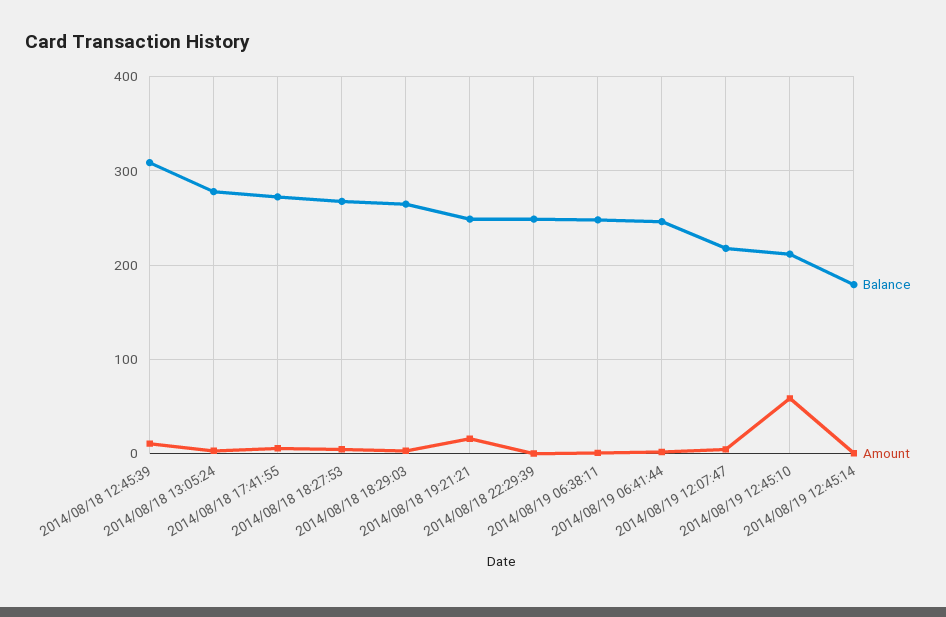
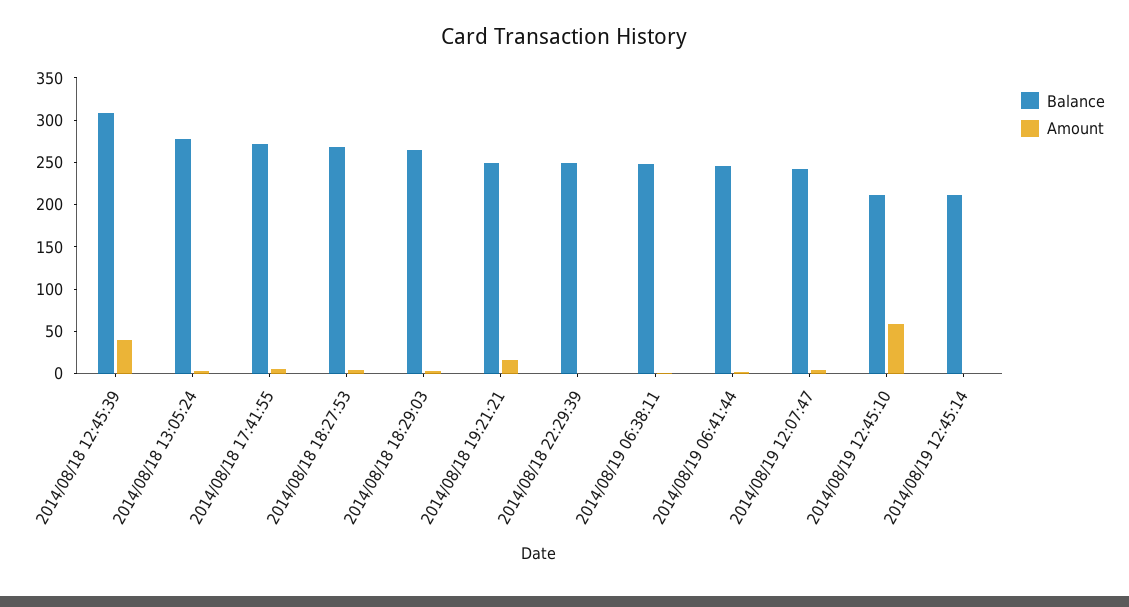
Amount, 2014/08/18 12:45:39: 10 -> 40
Balance, 2014/08/19 12:07:47: 220 -> 240
Balance, 2014/08/19 12:45:14: 180 -> 210

